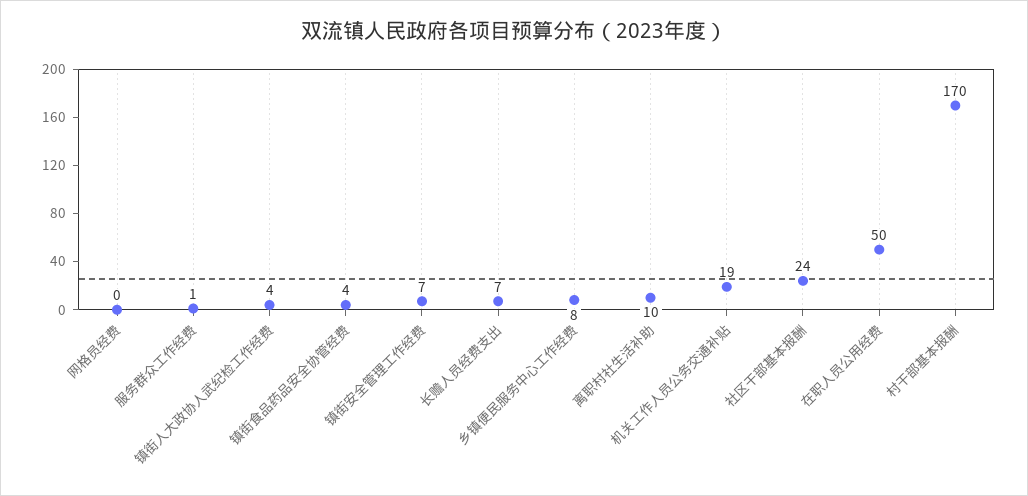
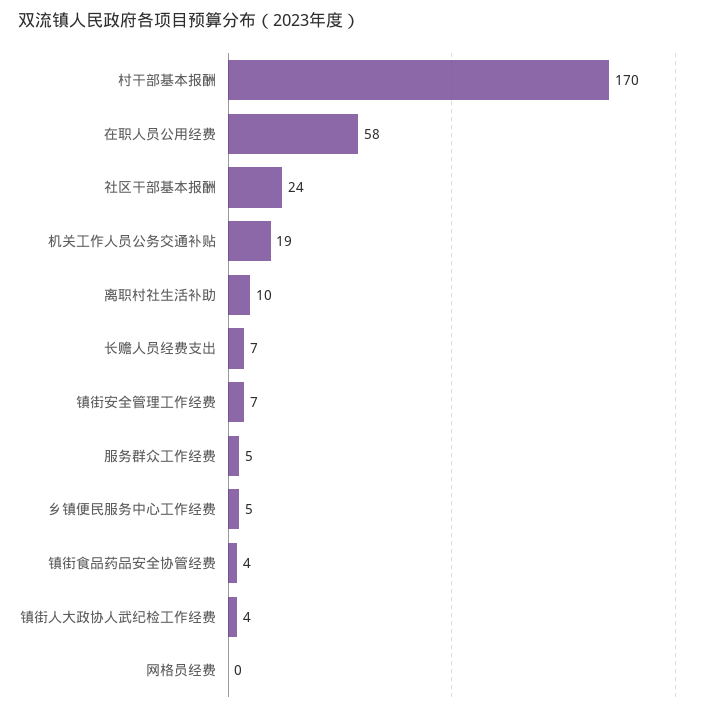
服务群众工作经费: 1 -> 5
乡镇便民服务中心工作经费: 8 -> 5
在职人员公用经费: 50 -> 58

